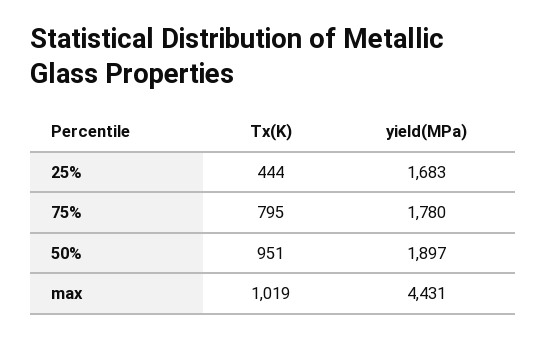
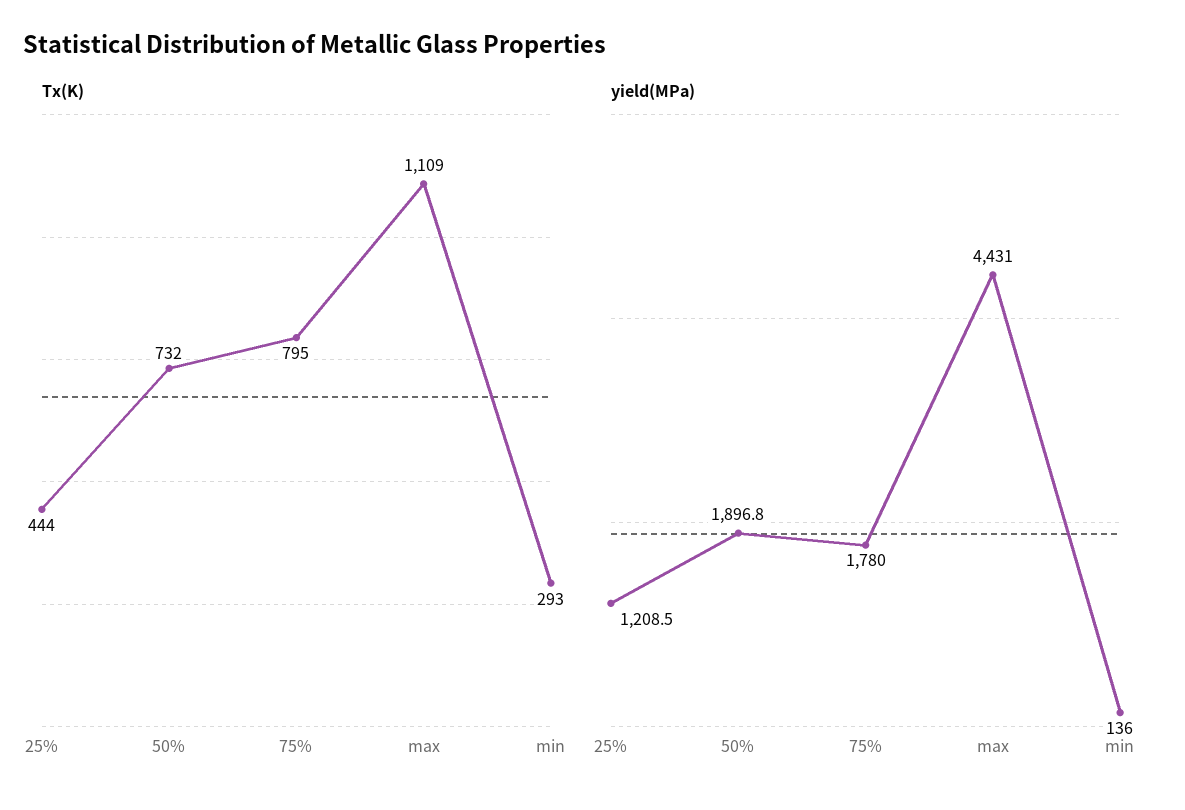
yield(MPa), 25%: 1683 -> 1208.5
Tx(K), 50%: 951 -> 732
Tx(K), max: 1019 -> 1109
Tx(K), min: none -> 293
yield(MPa), min: none -> 136

